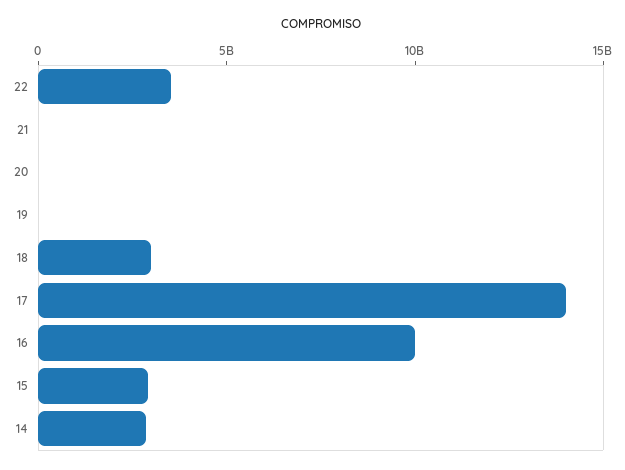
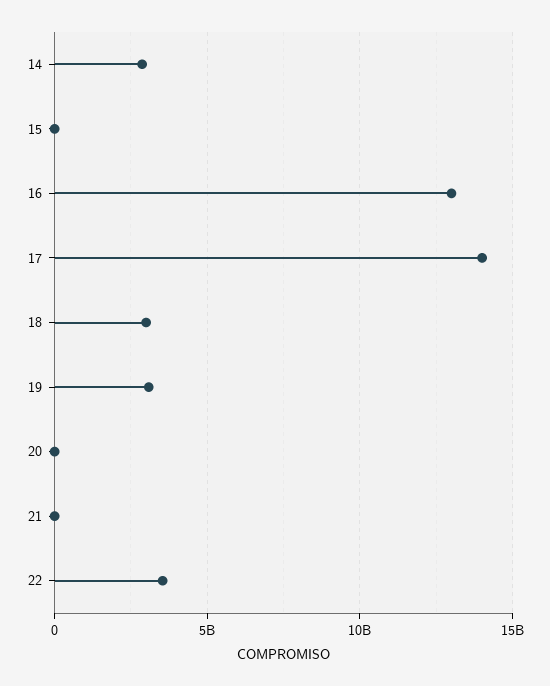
19: 0 -> 3000000000
16: 10000000000 -> 13000000000
15: 3000000000 -> 0

